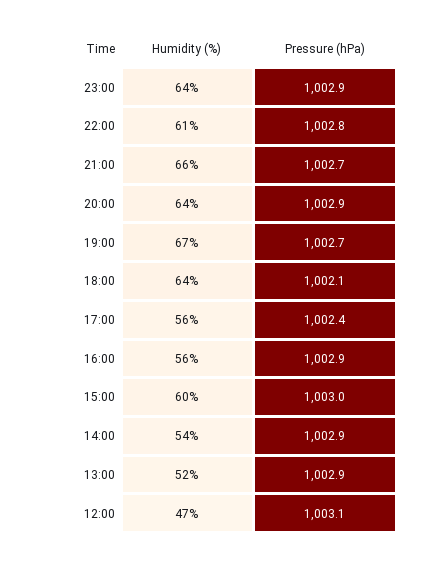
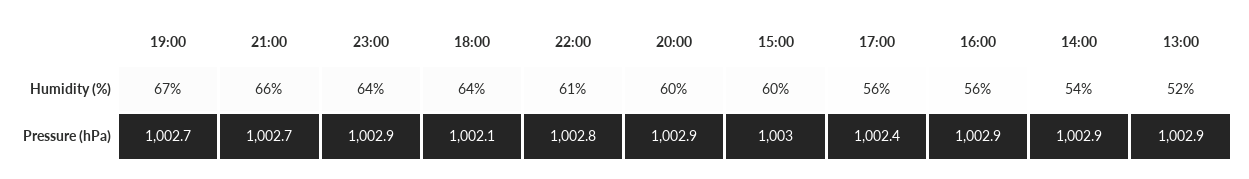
Humidity (%), 20:00: 64 -> 60
Humidity (%), 12:00: 47 -> none
Pressure (hPa), 12:00: 1003.1 -> none

